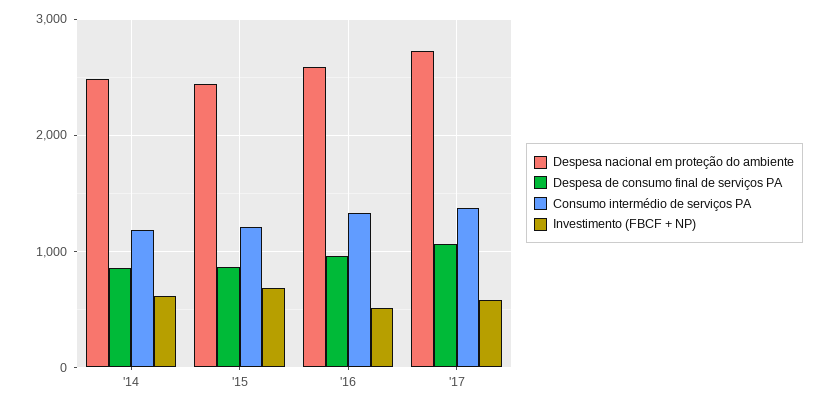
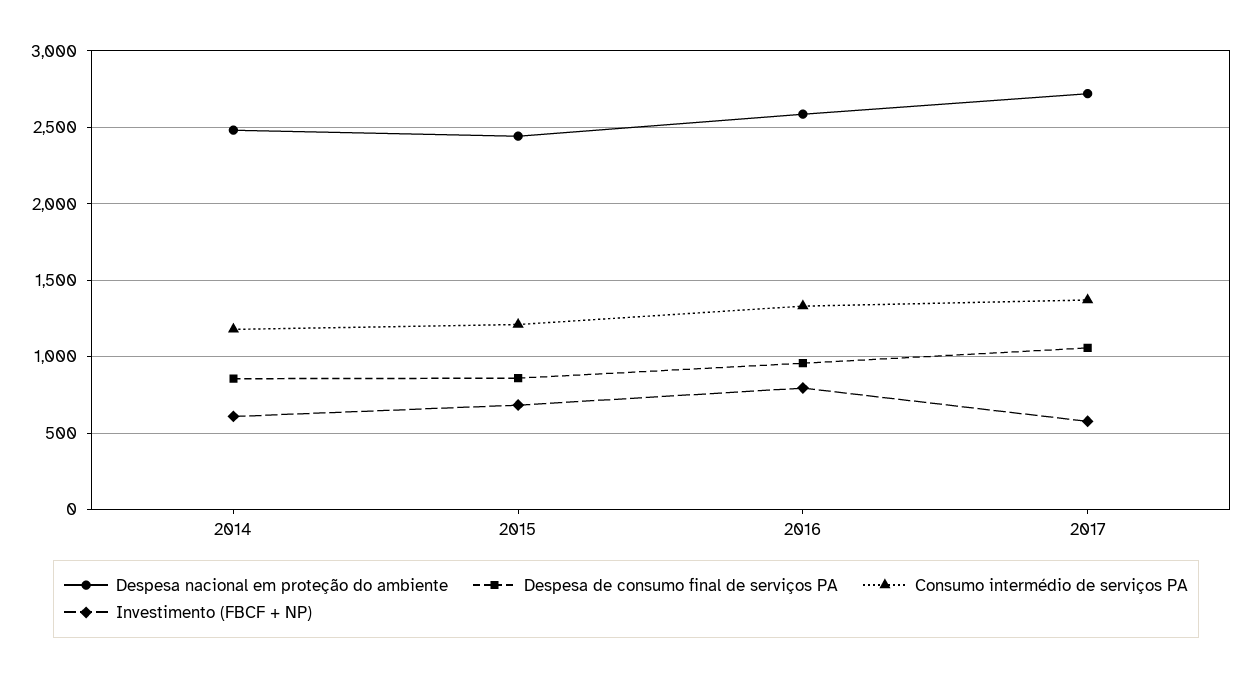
Investimento (FBCF + NP), '16: 500 -> 800

